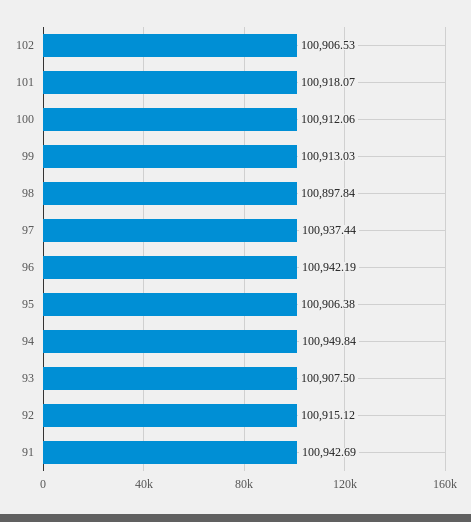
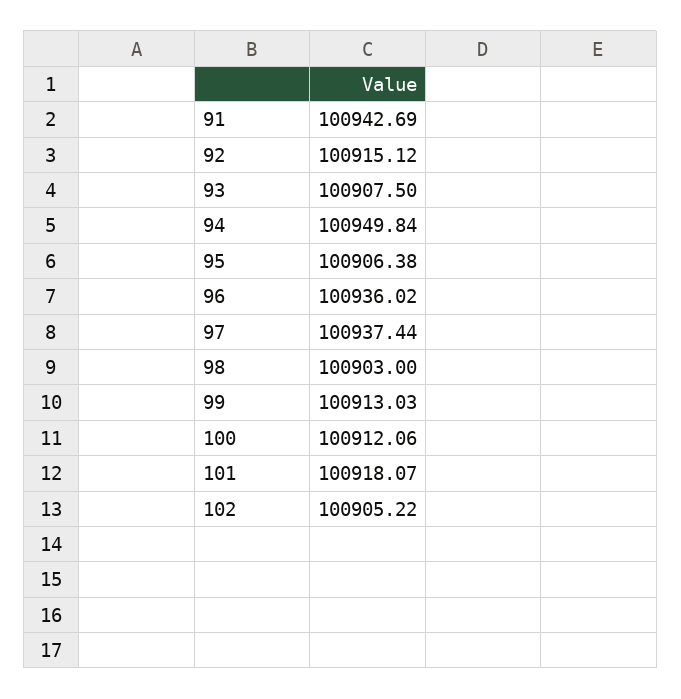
102: 100906.53 -> 100905.22
98: 100897.84 -> 100903
96: 100942.19 -> 100936.02

